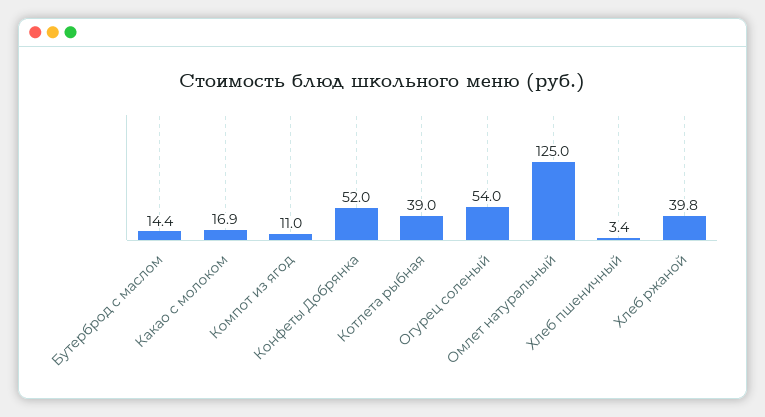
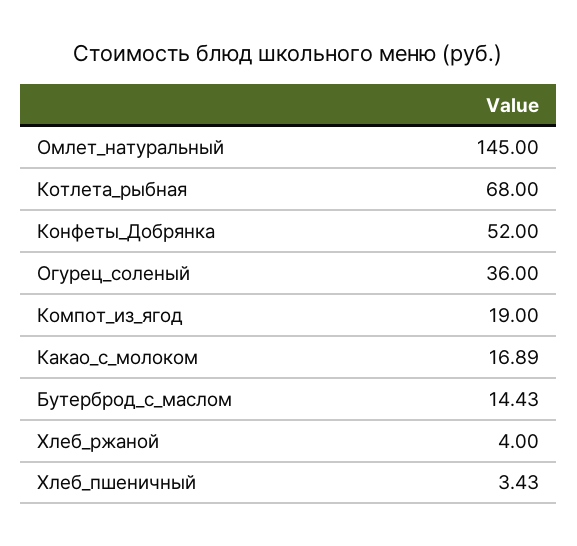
Компот из ягод: 11 -> 19
Котлета рыбная: 39 -> 68
Огурец соленый: 54 -> 36
Омлет натуральный: 125 -> 145
Хлеб ржаной: 39.8 -> 4

